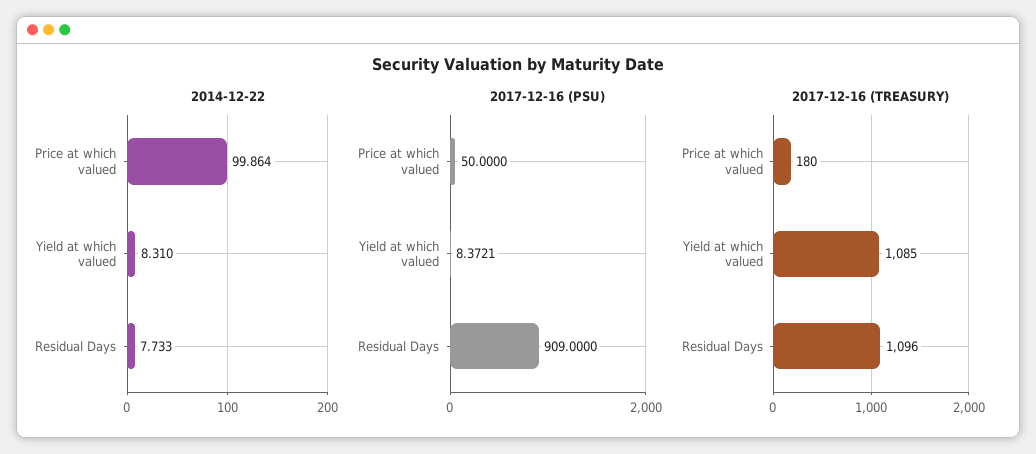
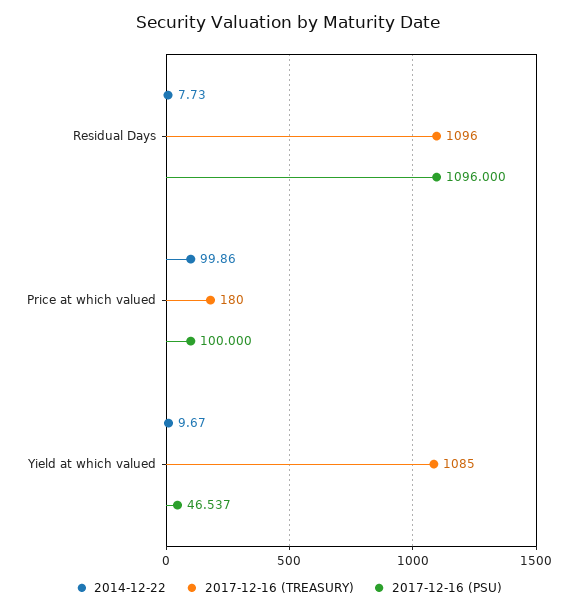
2014-12-22, Yield at which valued: 8.31 -> 9.67
2017-12-16 (PSU), Price at which valued: 50 -> 100
2017-12-16 (PSU), Yield at which valued: 8.3721 -> 46.537
2017-12-16 (PSU), Residual Days: 909 -> 1096

